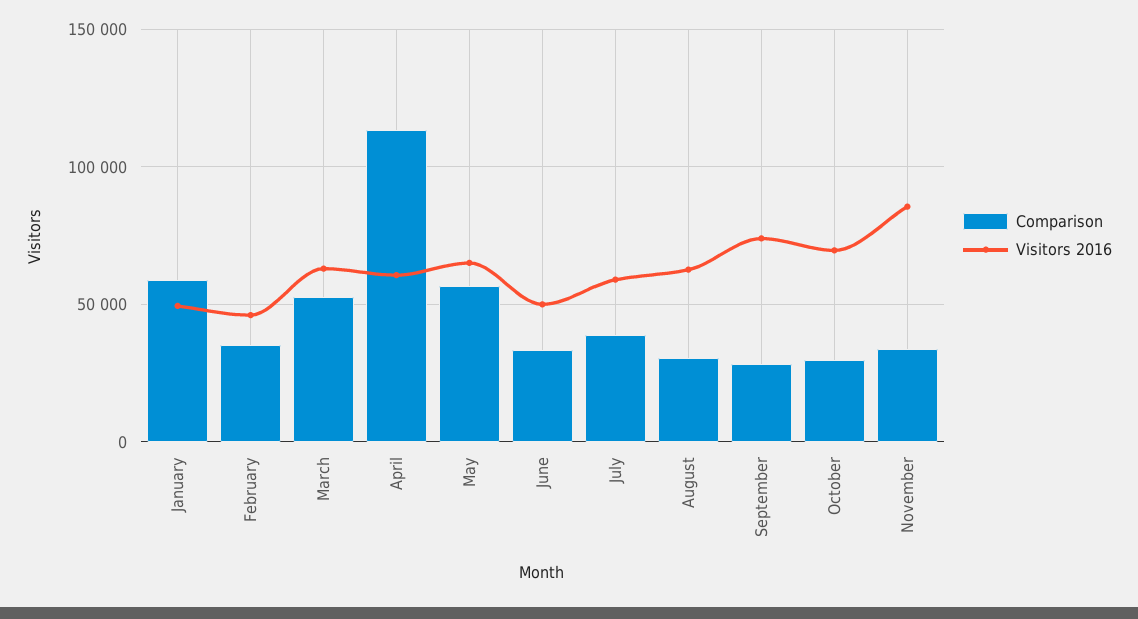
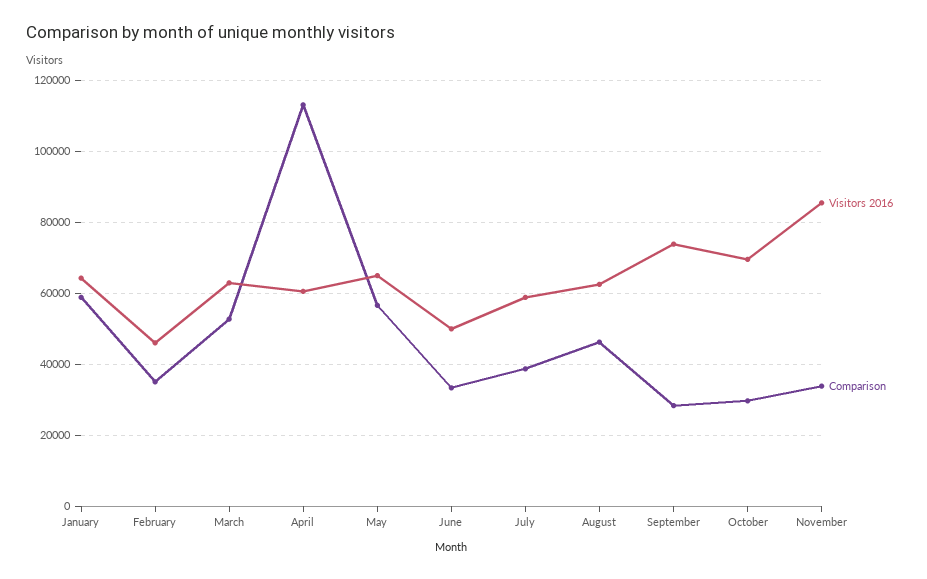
Visitors 2016, January: 50000 -> 64000
Comparison, August: 30000 -> 46000

